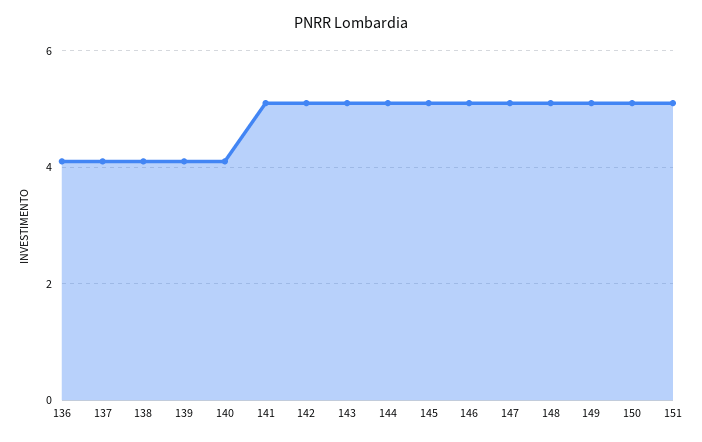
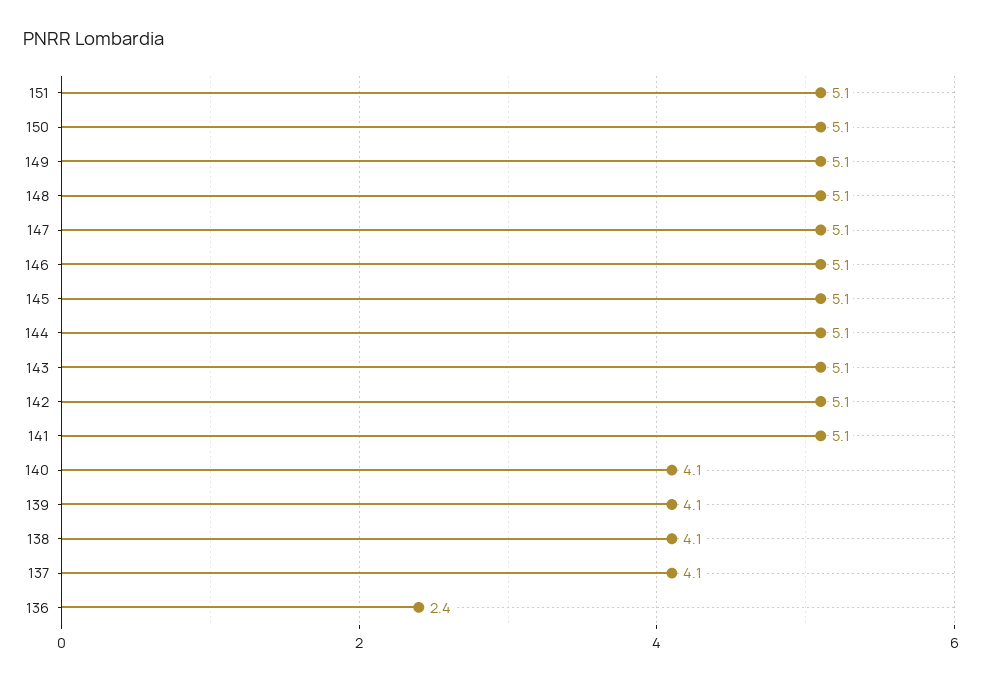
136: 4 -> 2.4

